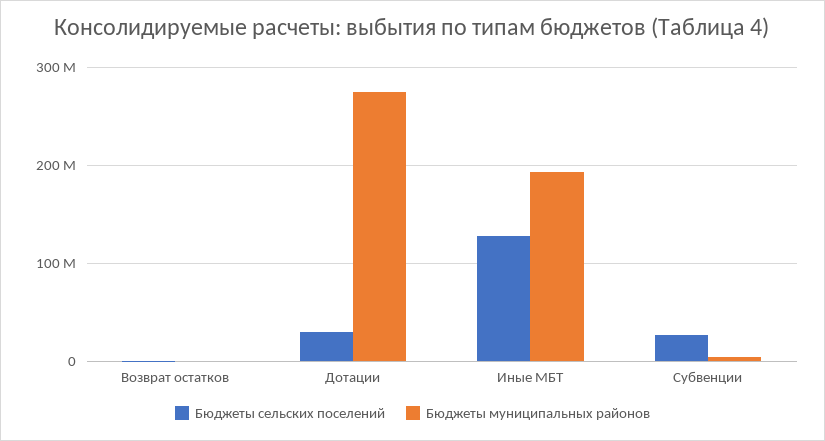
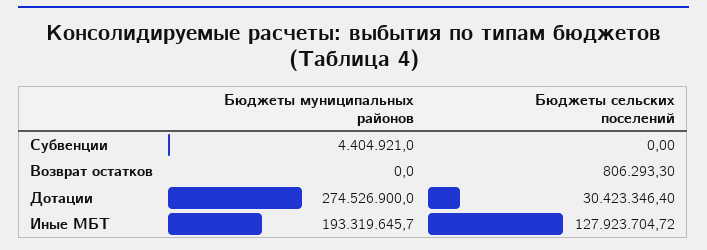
Бюджеты сельских поселений, Субвенции: 30000000 -> 0

